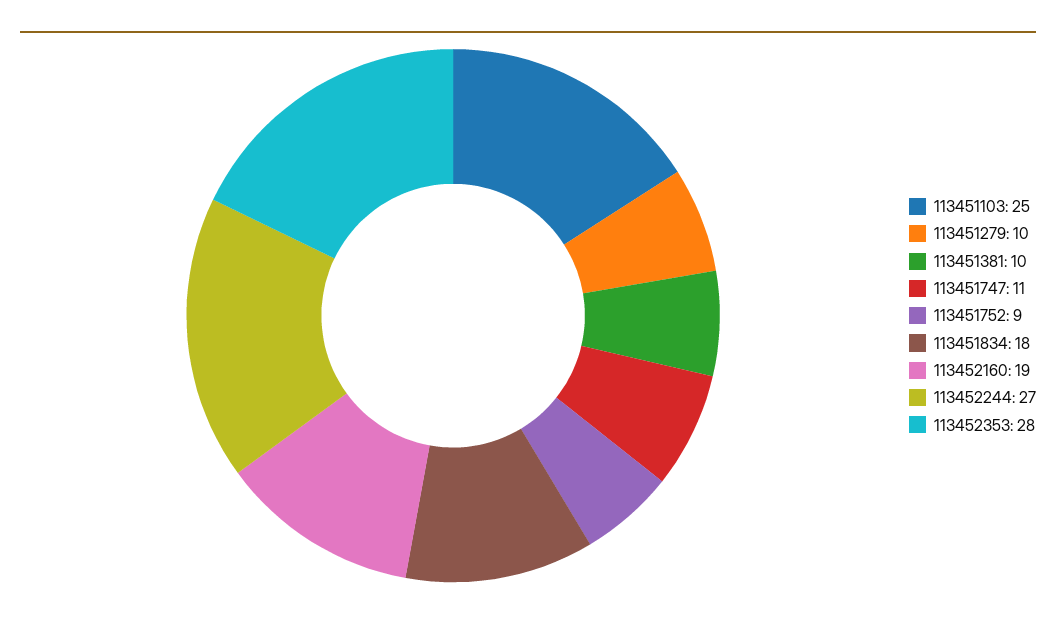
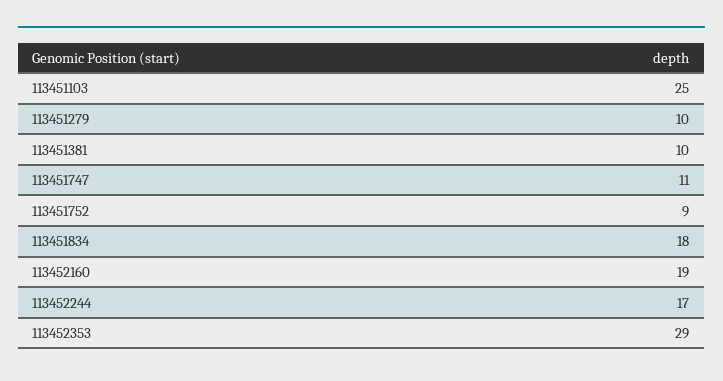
113452244: 27 -> 17
113452353: 28 -> 29

